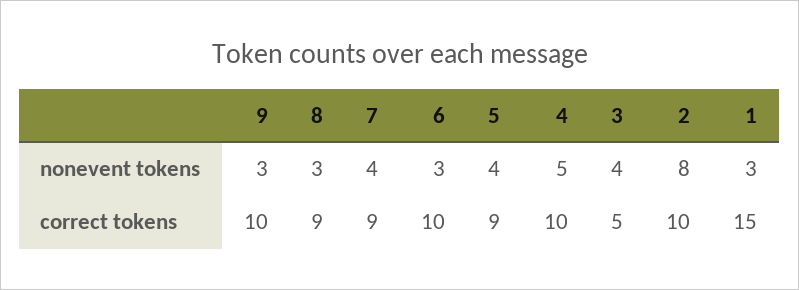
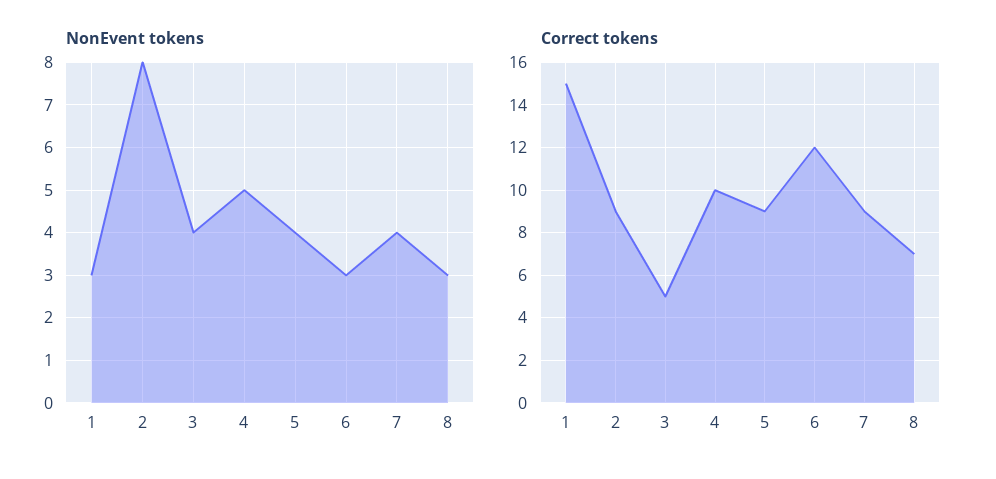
nonevent tokens, 9: 3 -> none
correct tokens, 9: 10 -> none
correct tokens, 8: 9 -> 7
correct tokens, 6: 10 -> 12
correct tokens, 2: 10 -> 9

